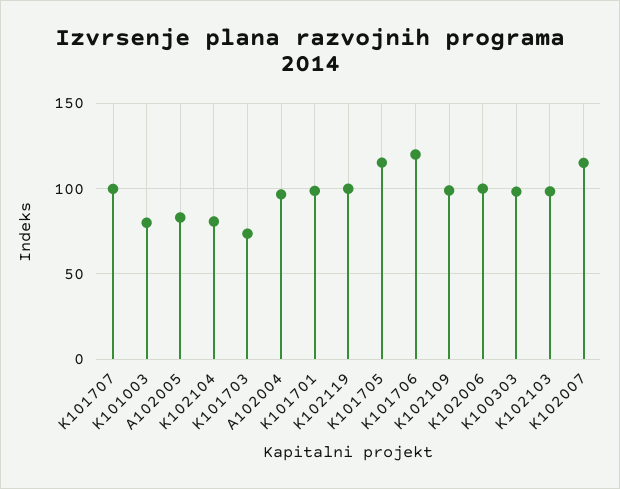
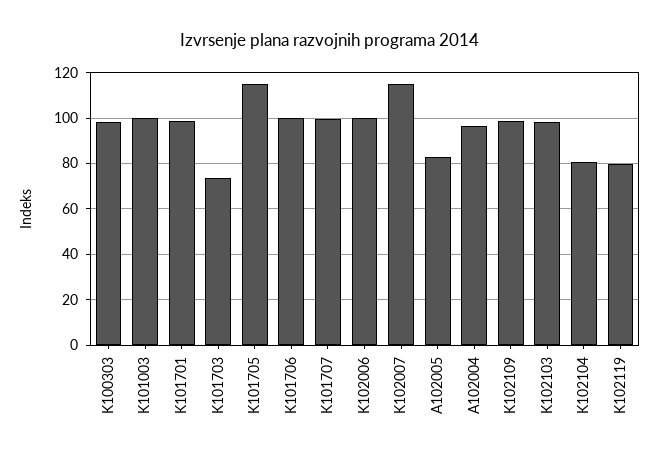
K101003: 80 -> 100
K102119: 100 -> 80
K101706: 120 -> 100

